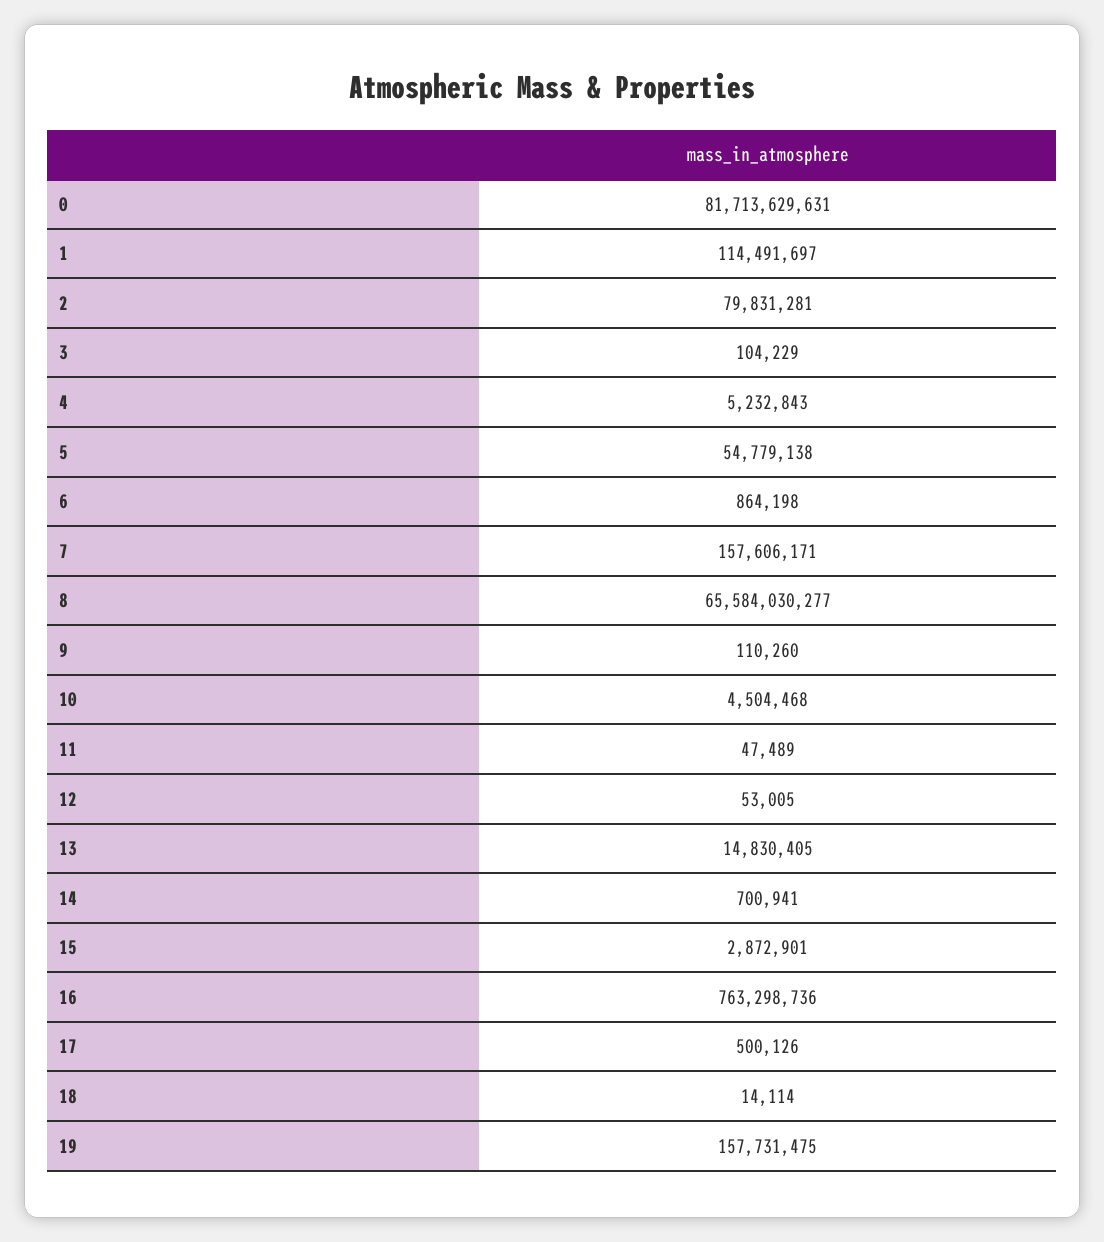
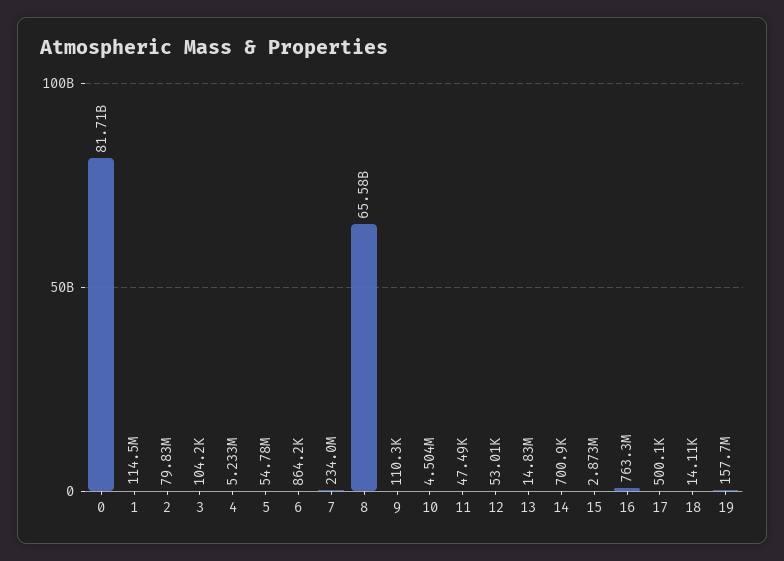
7: 157606171 -> 234000000

